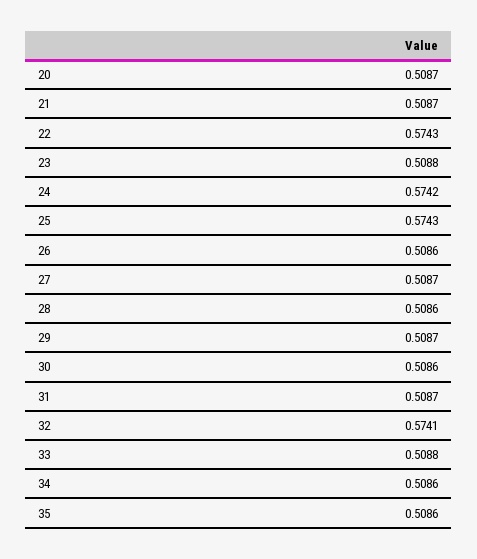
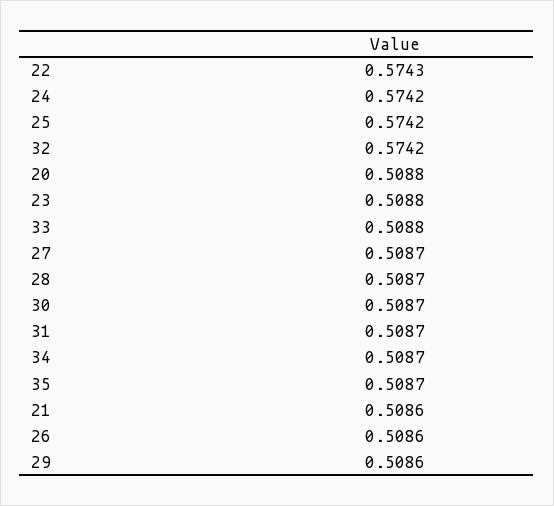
20: 0.5087 -> 0.5088
21: 0.5087 -> 0.5086
25: 0.5743 -> 0.5742
28: 0.5086 -> 0.5087
29: 0.5087 -> 0.5086
30: 0.5086 -> 0.5087
32: 0.5741 -> 0.5742
34: 0.5086 -> 0.5087
35: 0.5086 -> 0.5087

